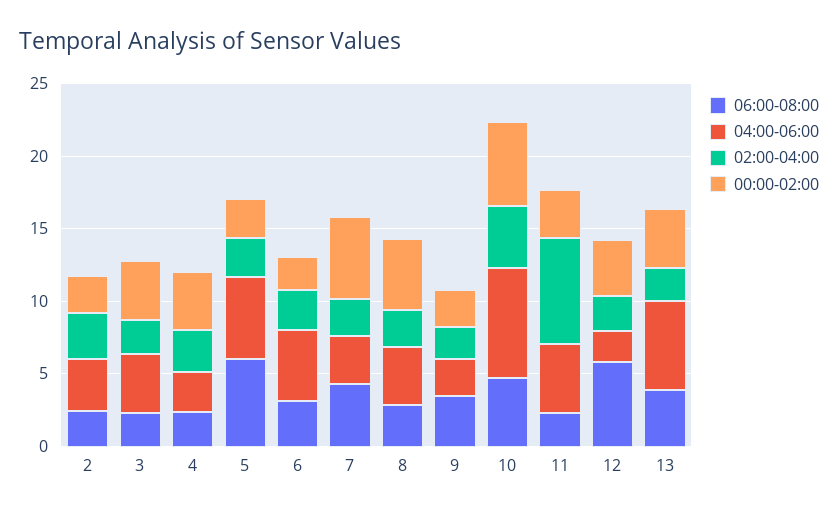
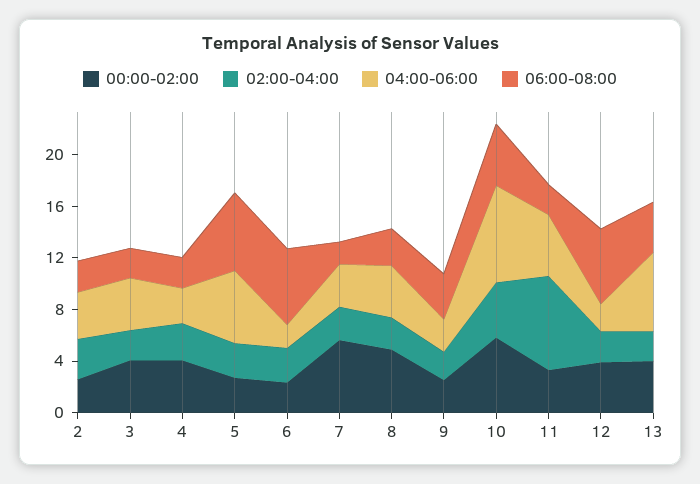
06:00-08:00, 6: 3 -> 6
04:00-06:00, 6: 5 -> 2
06:00-08:00, 7: 4 -> 2

